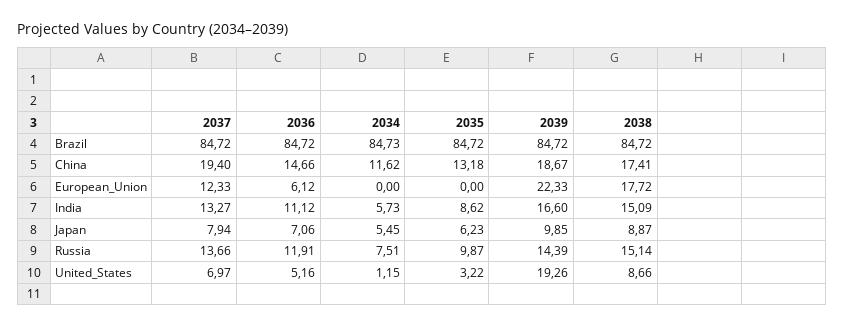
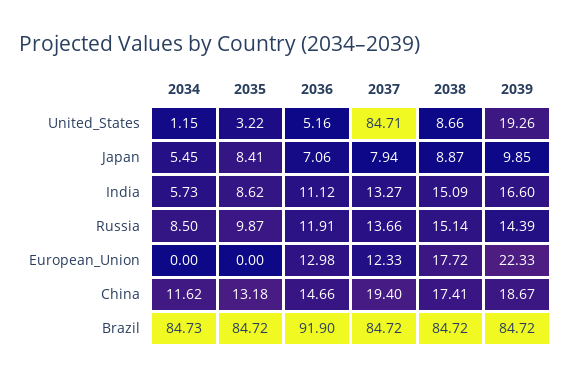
2036, Brazil: 84.72 -> 91.9
2036, European_Union: 6.12 -> 12.98
2035, Japan: 6.23 -> 8.41
2034, Russia: 7.51 -> 8.5
2037, United_States: 6.97 -> 84.71

